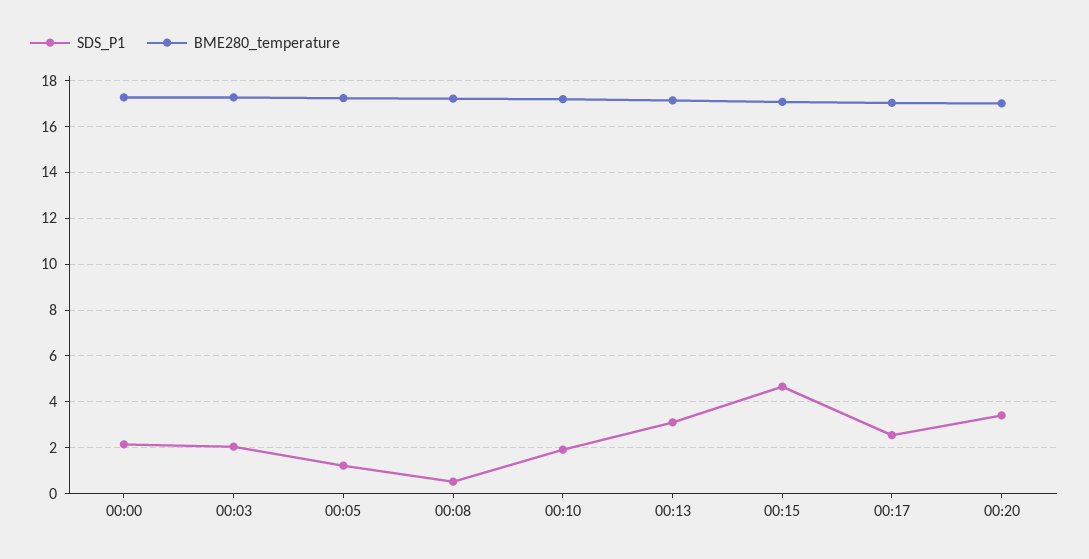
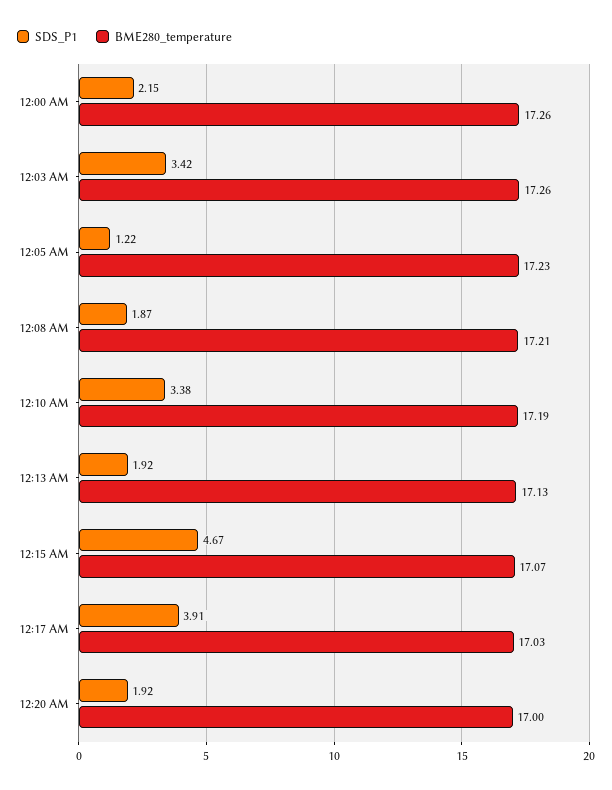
SDS_P1, 00:03: 2 -> 3.42
SDS_P1, 00:08: 0.5 -> 1.87
SDS_P1, 00:10: 2 -> 3.38
SDS_P1, 00:13: 3 -> 1.92
SDS_P1, 00:17: 2.5 -> 3.91
SDS_P1, 00:20: 3.5 -> 1.92

